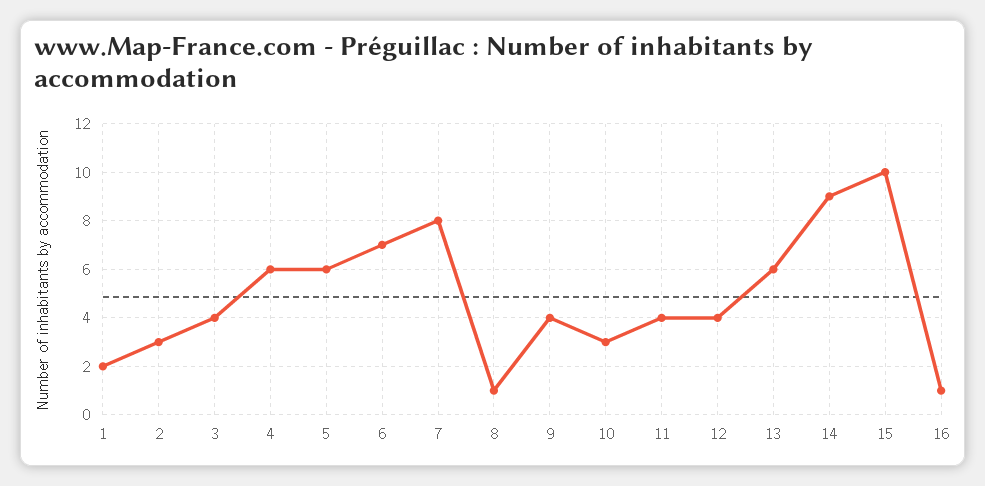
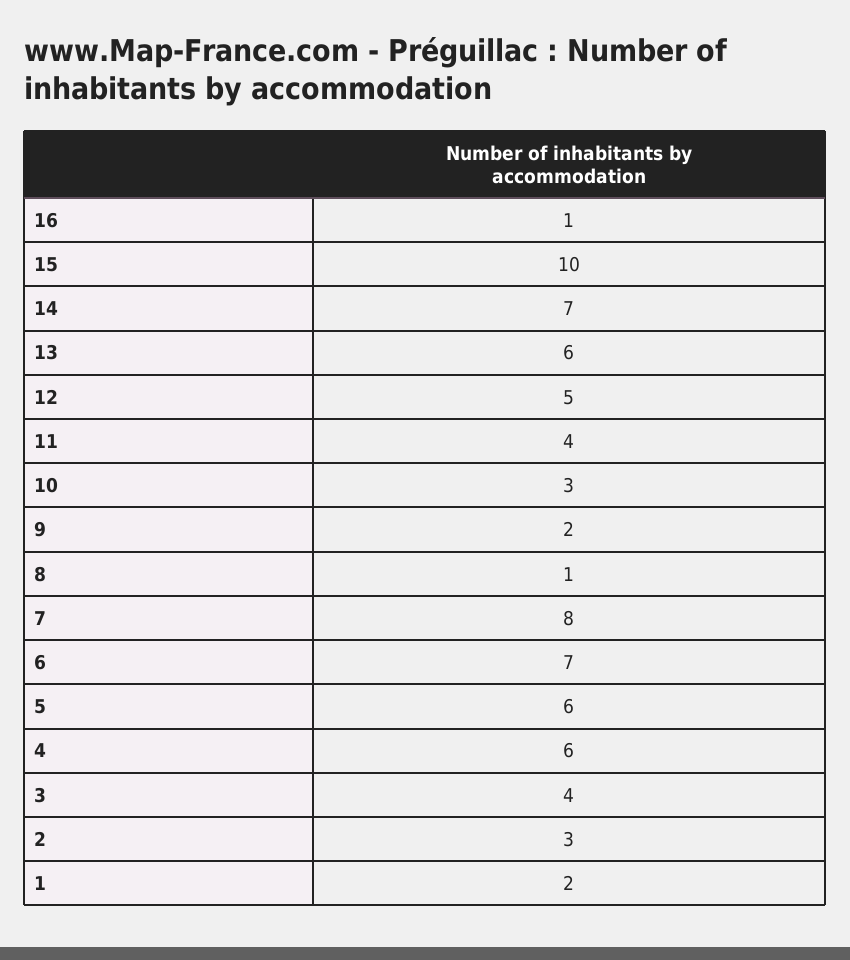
9: 4 -> 2
12: 4 -> 5
14: 9 -> 7

